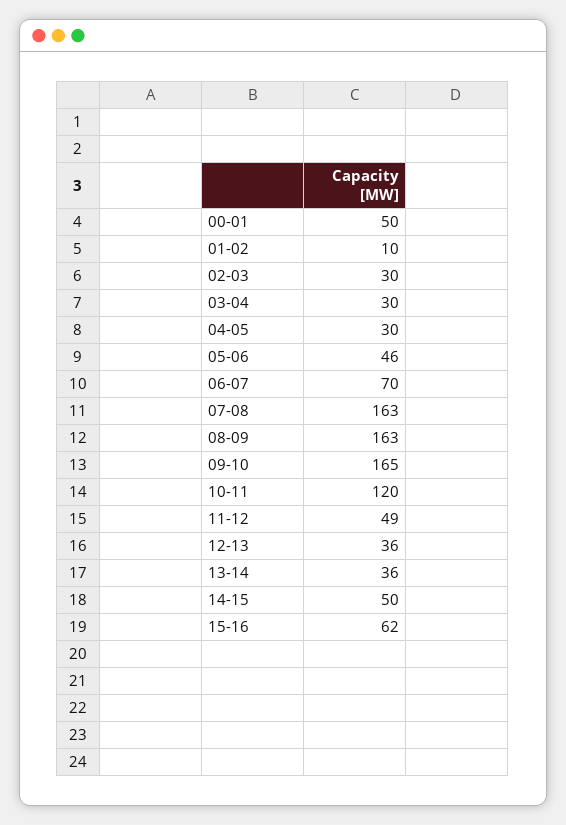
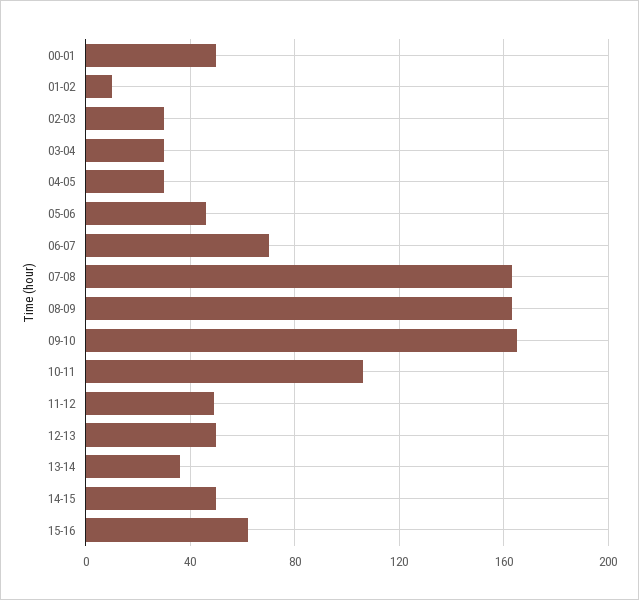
10-11: 120 -> 105
12-13: 36 -> 50

